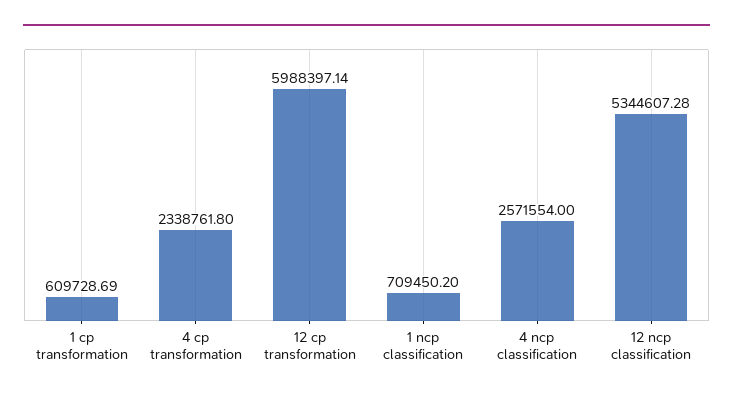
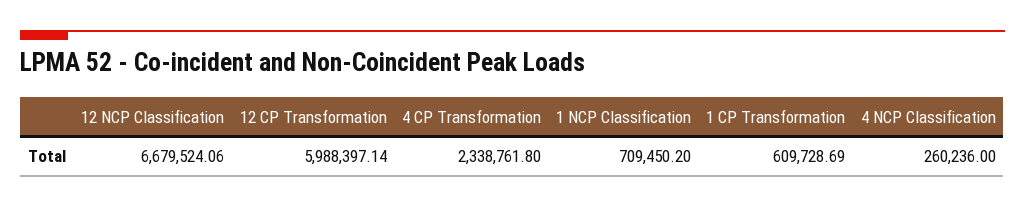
4 ncp classification: 2571554 -> 260236
12 ncp classification: 5344607.28 -> 6679524.06

